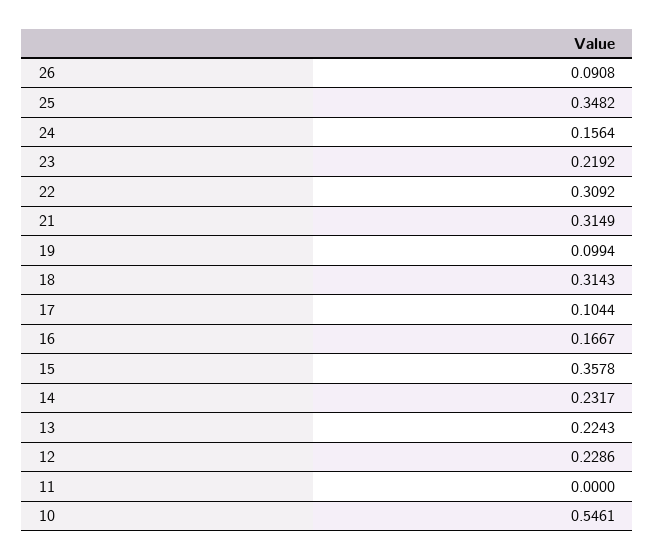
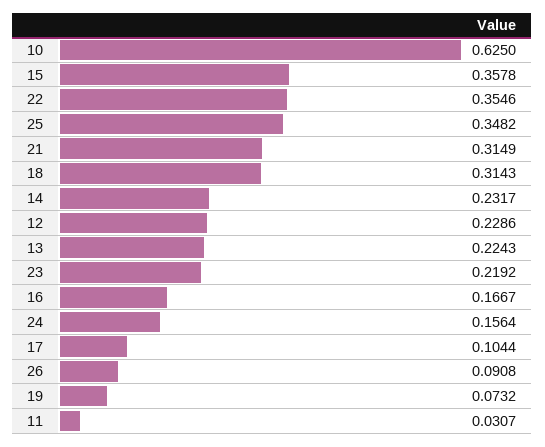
22: 0.3092 -> 0.3546
19: 0.0994 -> 0.0732
11: 0 -> 0.0307
10: 0.5461 -> 0.625

